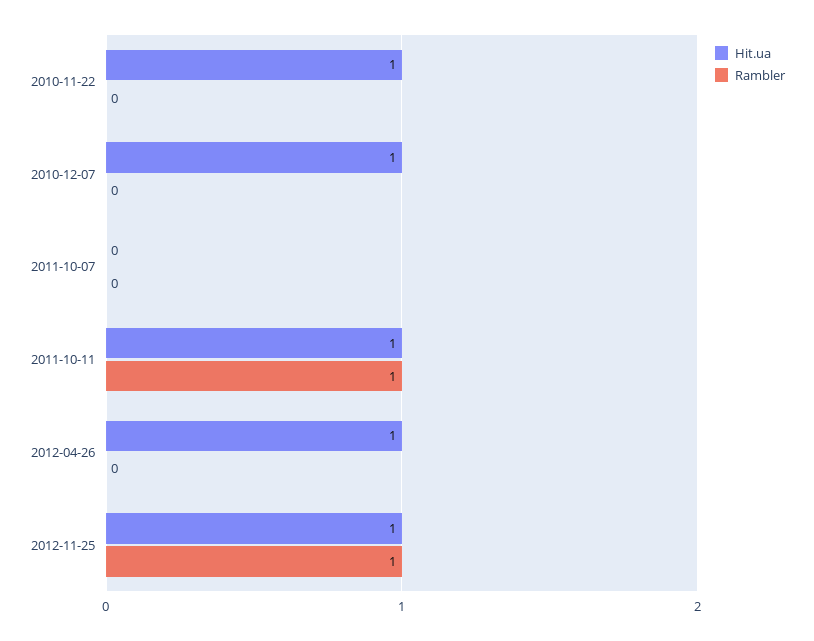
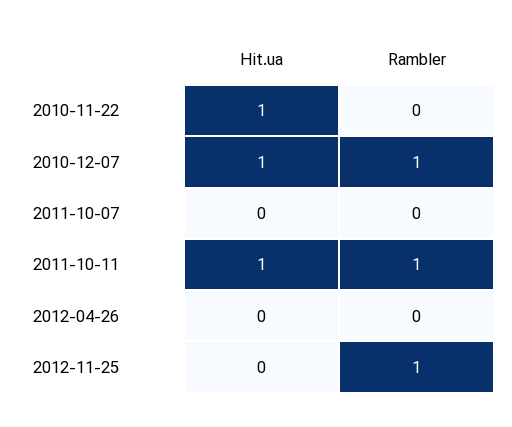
Rambler, 2010-12-07: 0 -> 1
Hit.ua, 2012-04-26: 1 -> 0
Hit.ua, 2012-11-25: 1 -> 0

